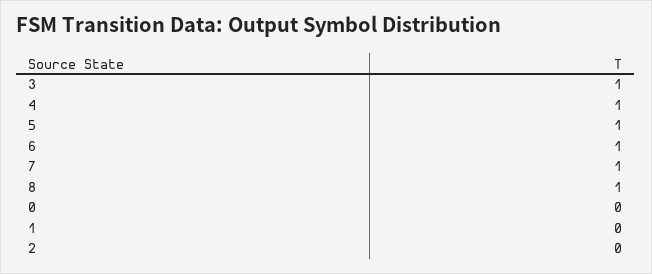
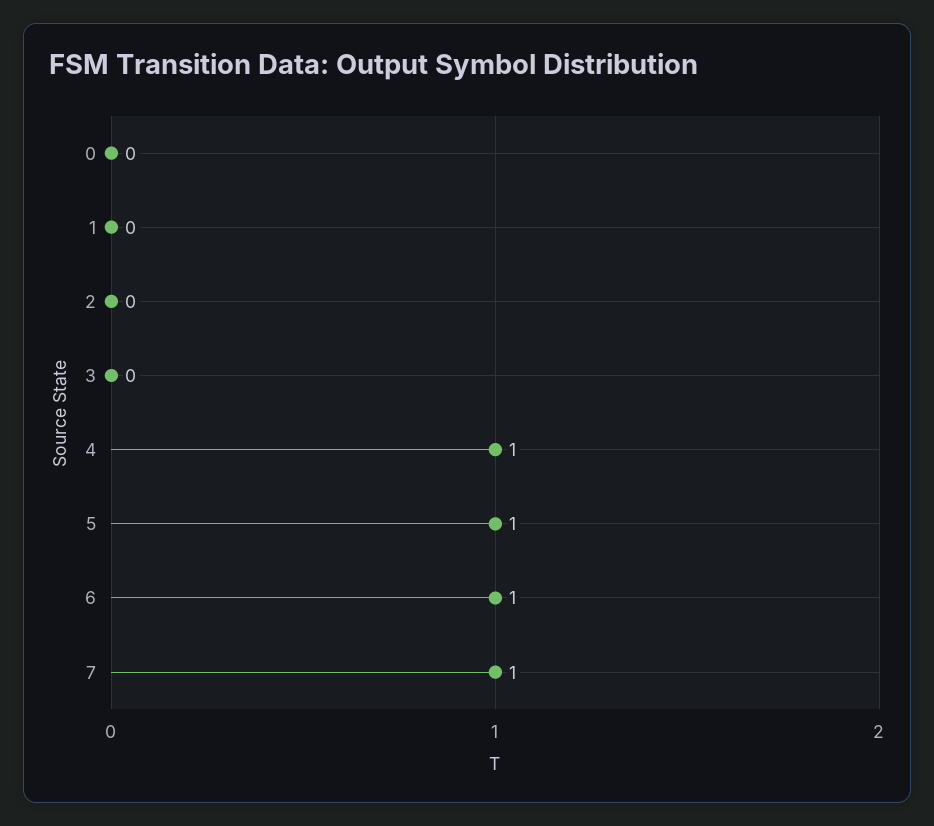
3: 1 -> 0
8: 1 -> none

